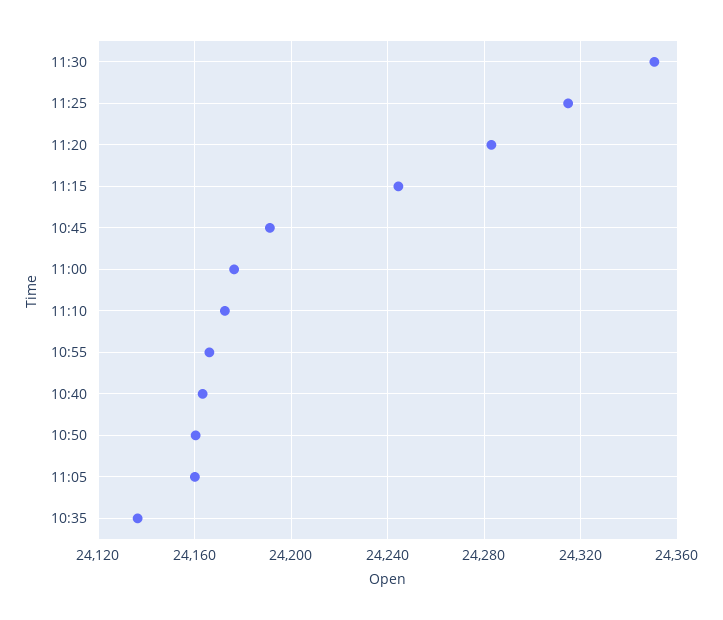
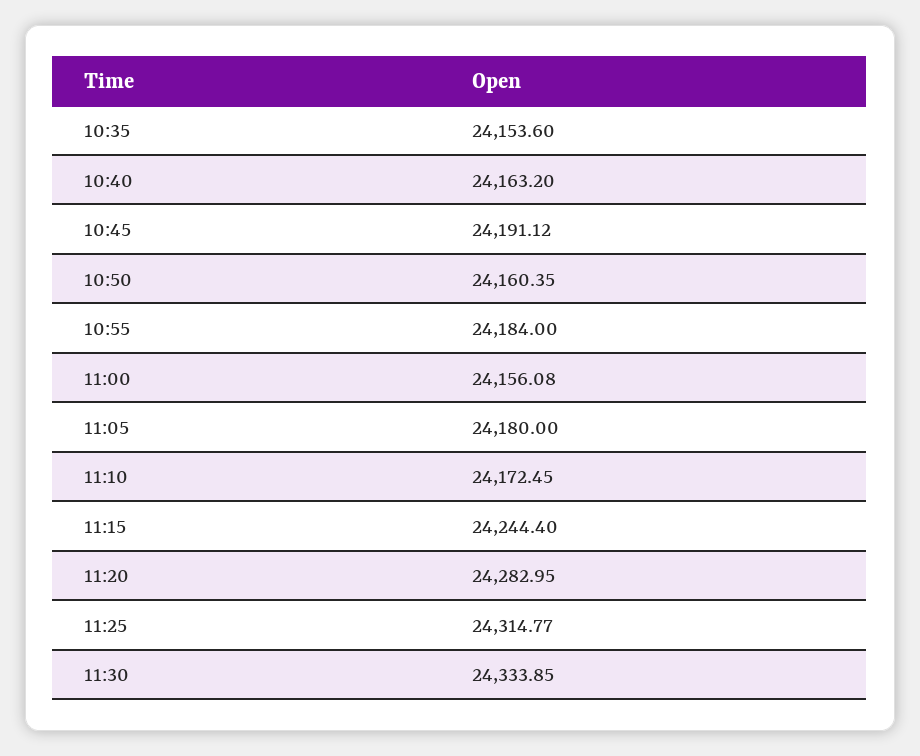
11:30: 24350 -> 24333.85
11:00: 24175 -> 24156.08
10:55: 24165 -> 24184
11:05: 24160 -> 24180
10:35: 24135 -> 24153.6

